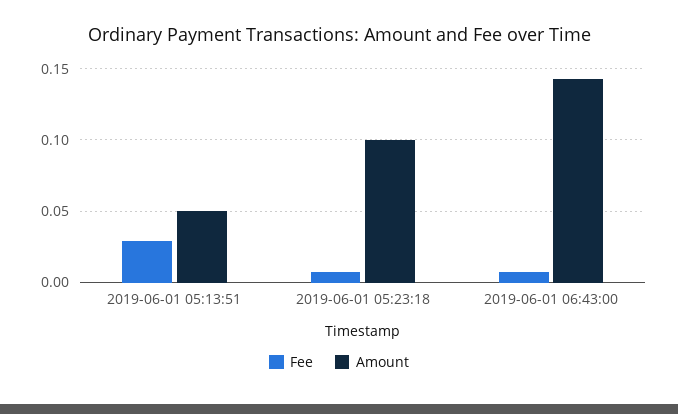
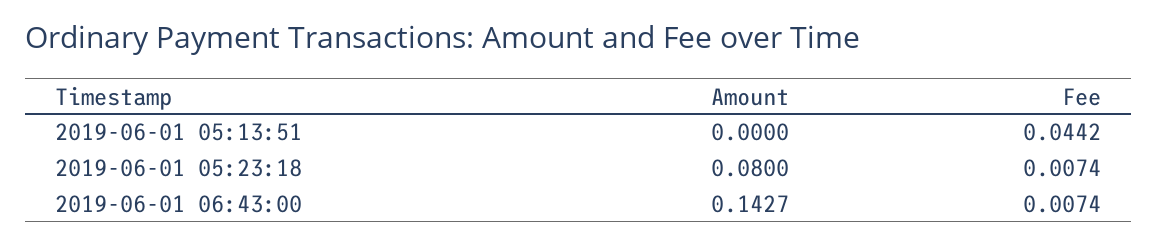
Fee, 2019-06-01 05:13:51: 0.03 -> 0.0442
Amount, 2019-06-01 05:13:51: 0.05 -> 0
Amount, 2019-06-01 05:23:18: 0.1 -> 0.08

